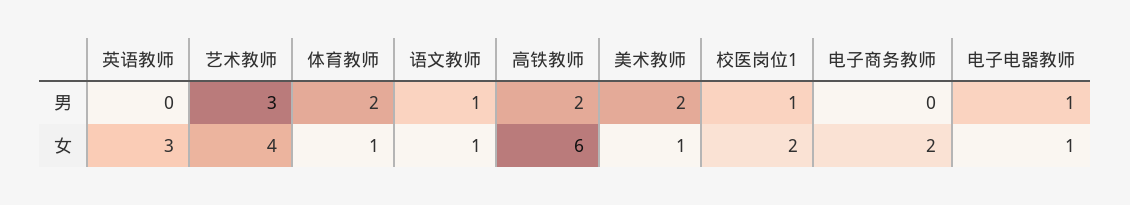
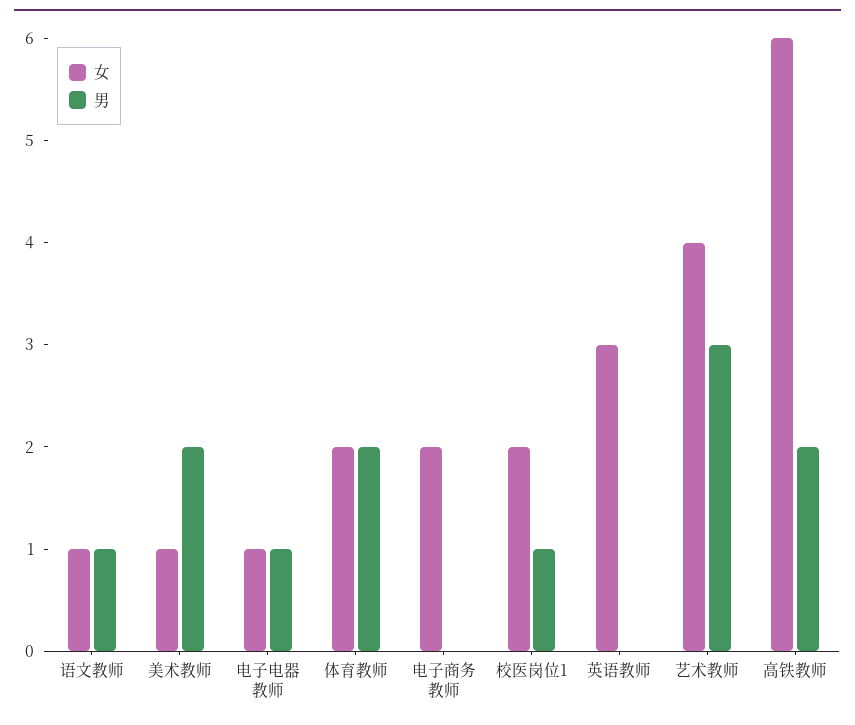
女, 体育教师: 1 -> 2

